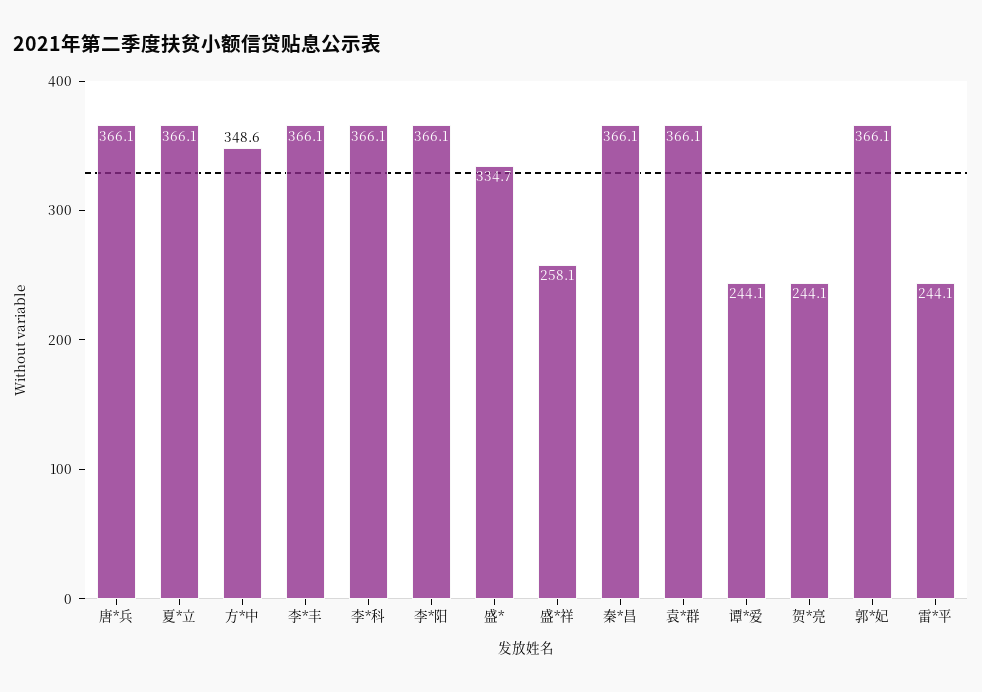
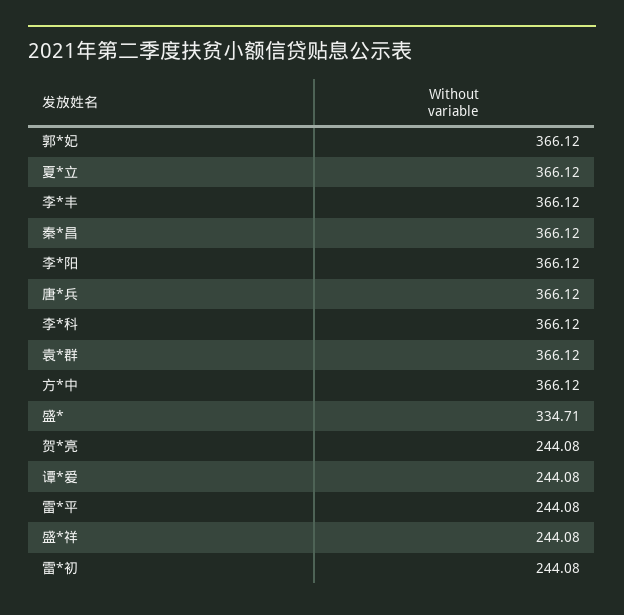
方*中: 348.6 -> 366.12
盛*祥: 258.1 -> 244.08
雷*初: none -> 244.08

